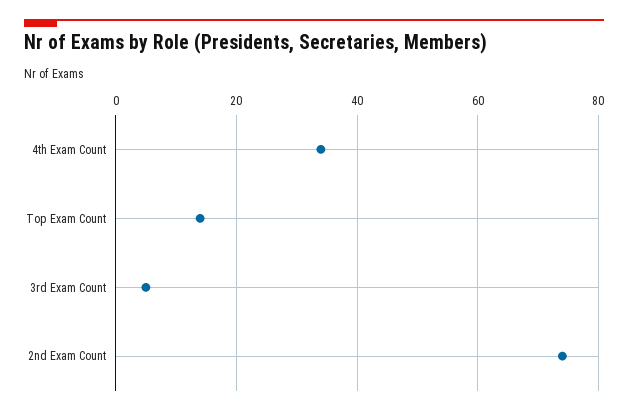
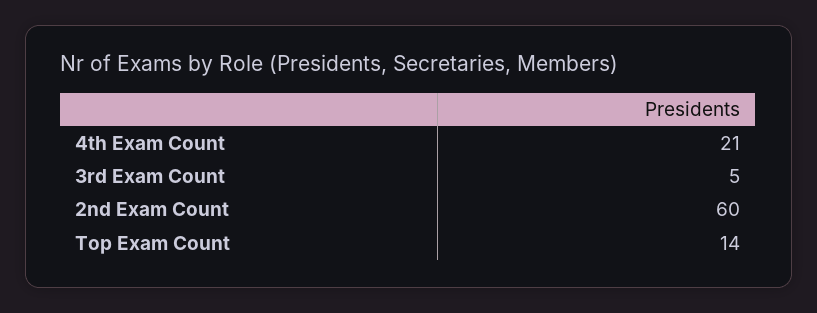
4th Exam Count: 35 -> 21
2nd Exam Count: 75 -> 60

